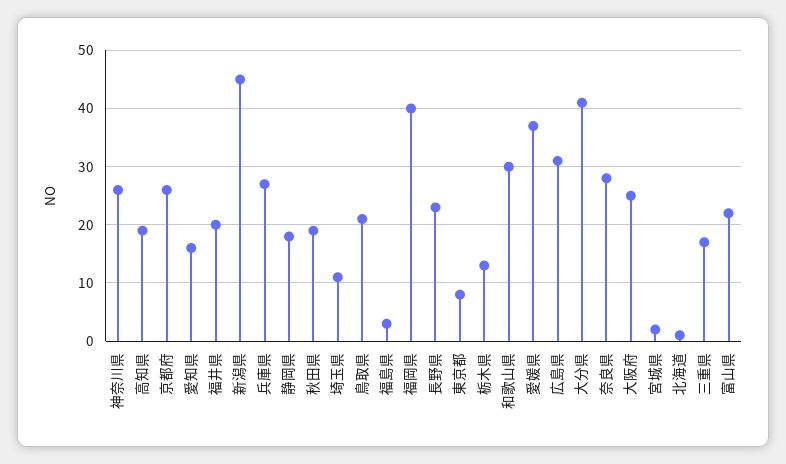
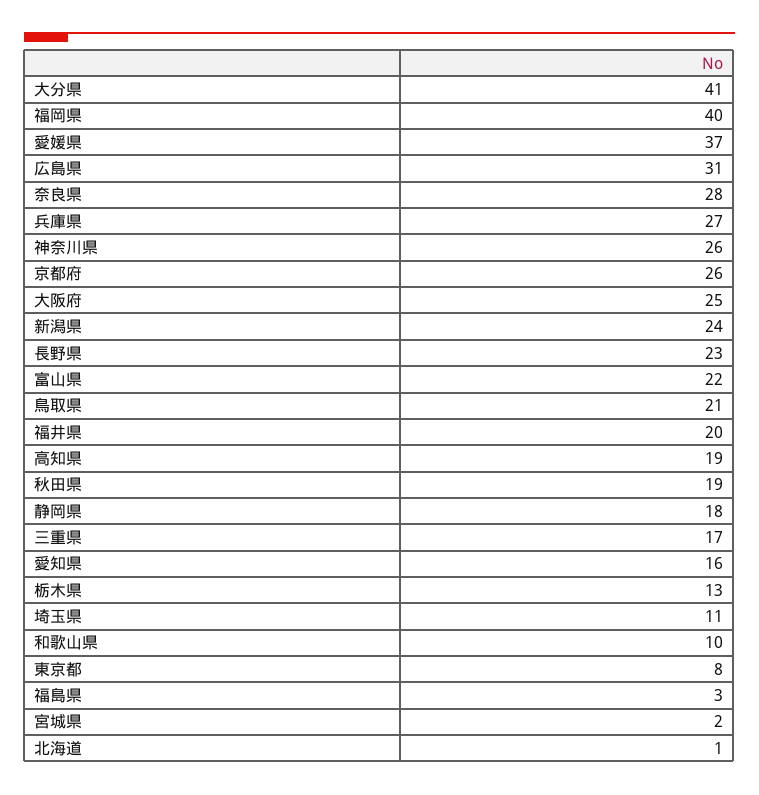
新潟県: 45 -> 24
和歌山県: 30 -> 10

